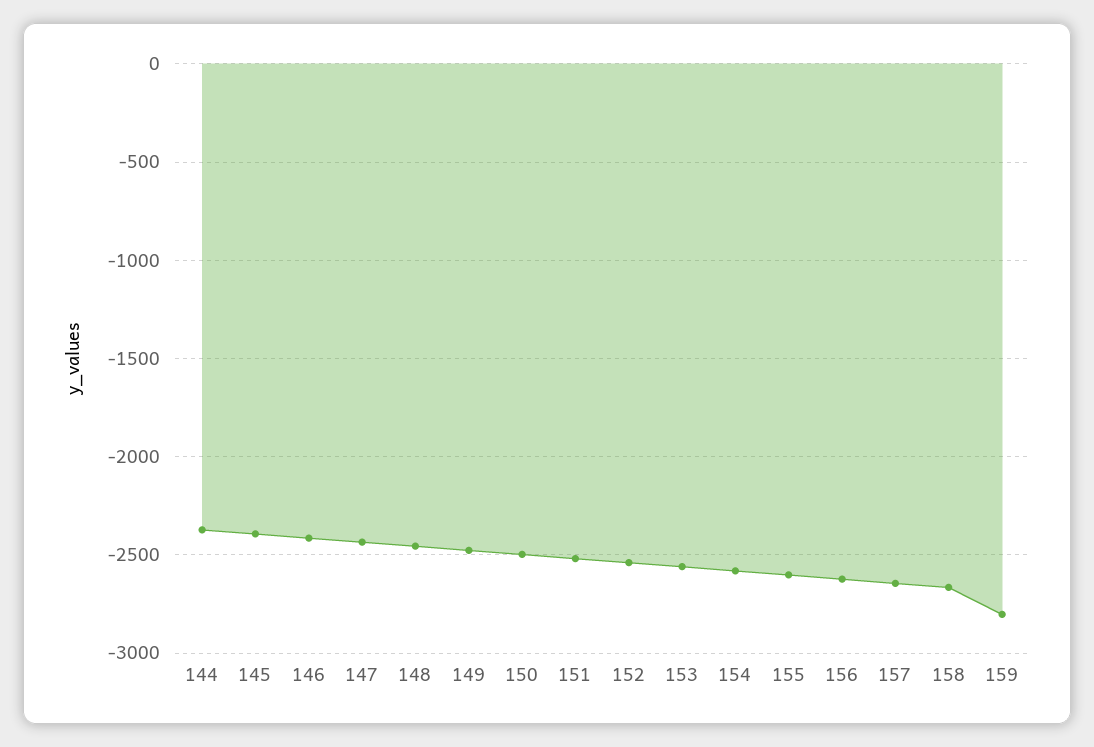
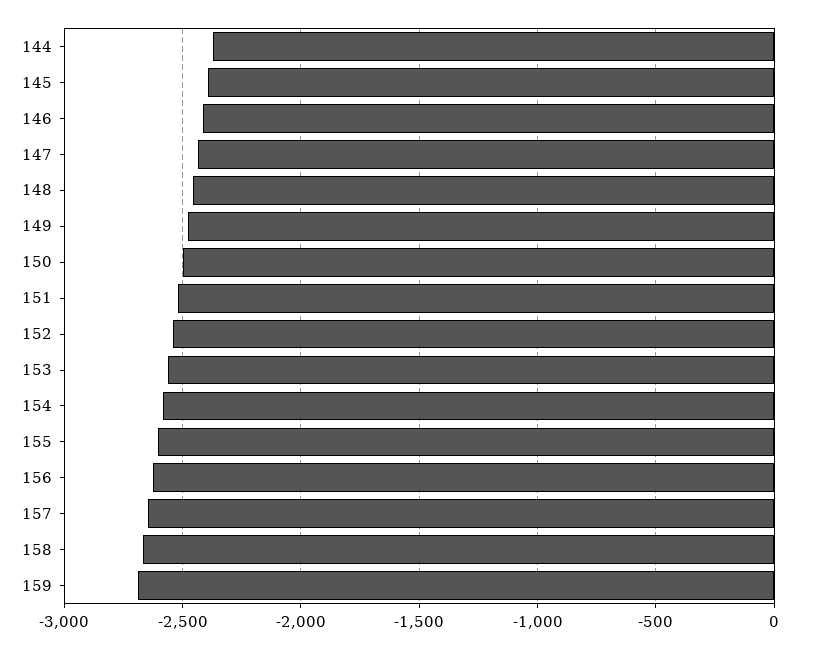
159: -2800 -> -2700

